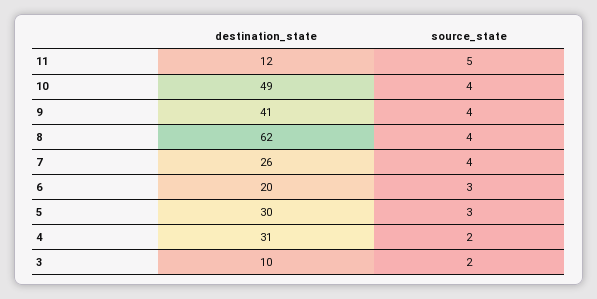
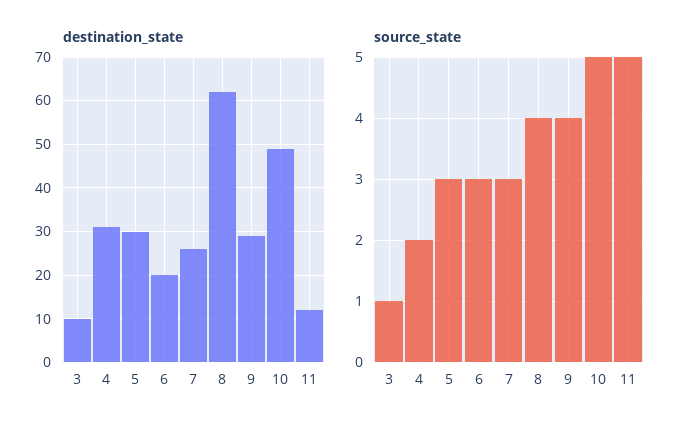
source_state, 10: 4 -> 5
destination_state, 9: 41 -> 30
source_state, 7: 4 -> 3
source_state, 3: 2 -> 1

